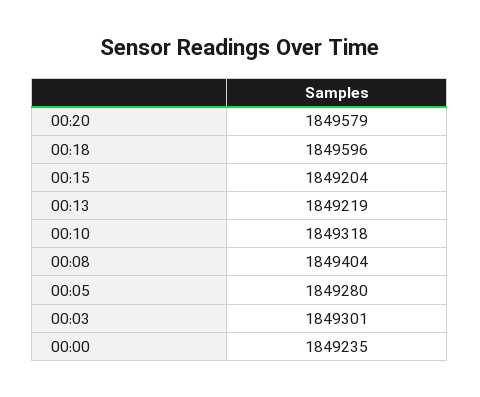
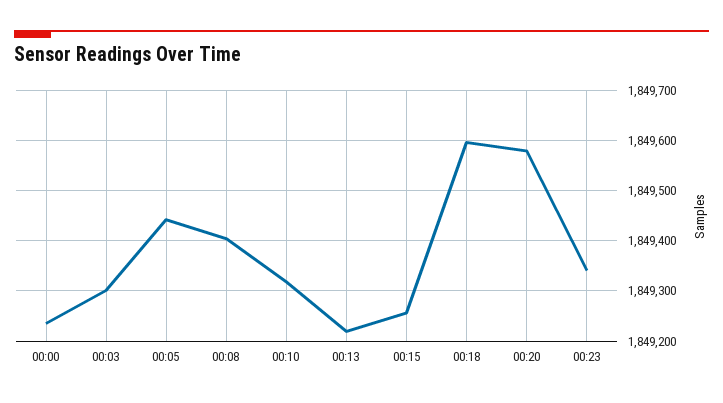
00:15: 1849204 -> 1849260
00:05: 1849280 -> 1849440
00:23: none -> 1849340

